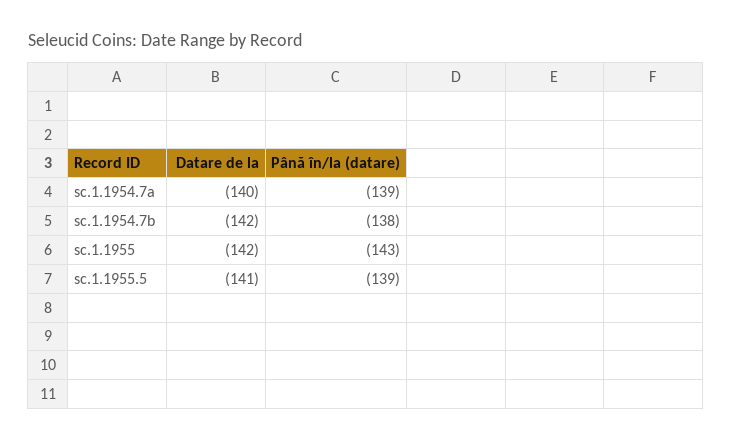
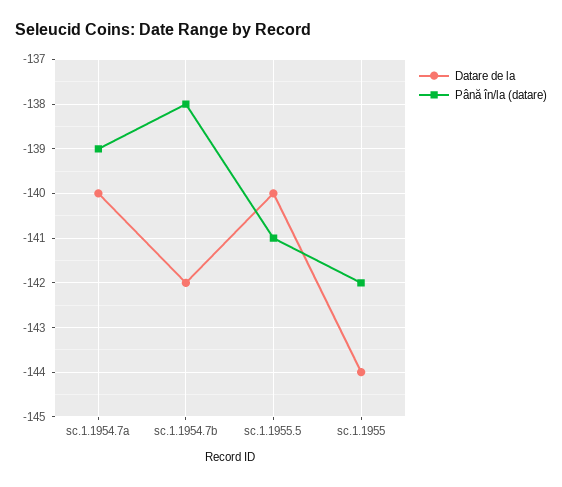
Datare de la, sc.1.1955: -142 -> -144
Până în/la (datare), sc.1.1955: -143 -> -142
Datare de la, sc.1.1955.5: -141 -> -140
Până în/la (datare), sc.1.1955.5: -139 -> -141

